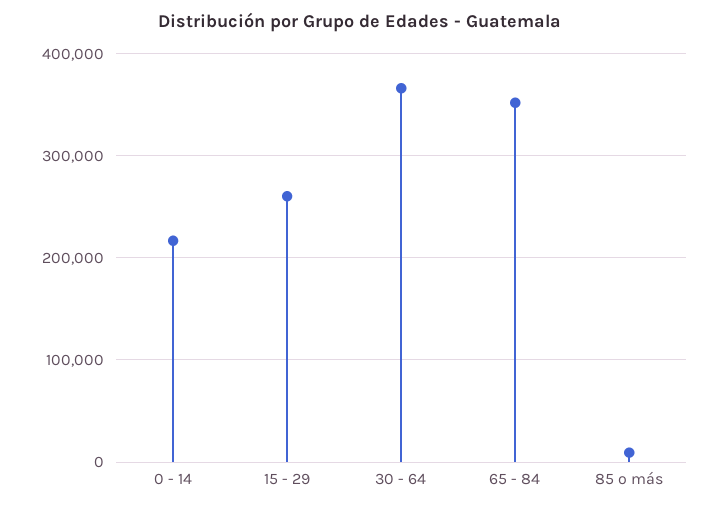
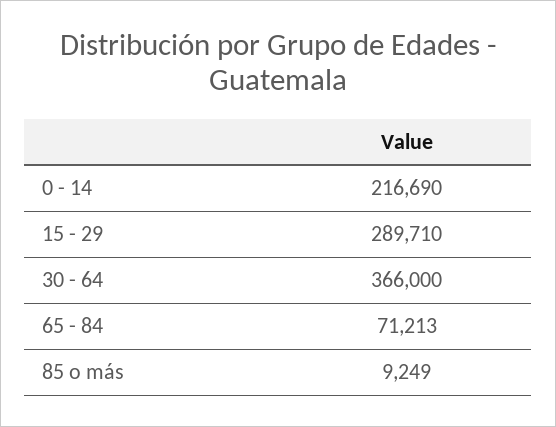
15 - 29: 260000 -> 289710
65 - 84: 350000 -> 71213

